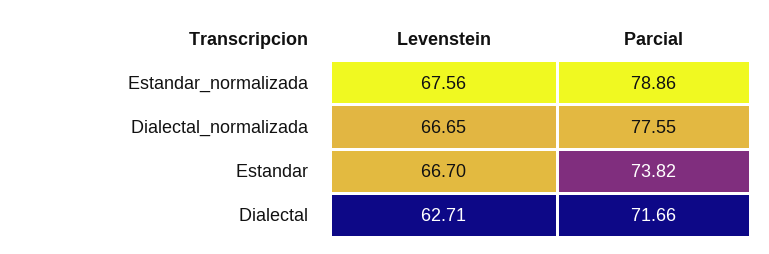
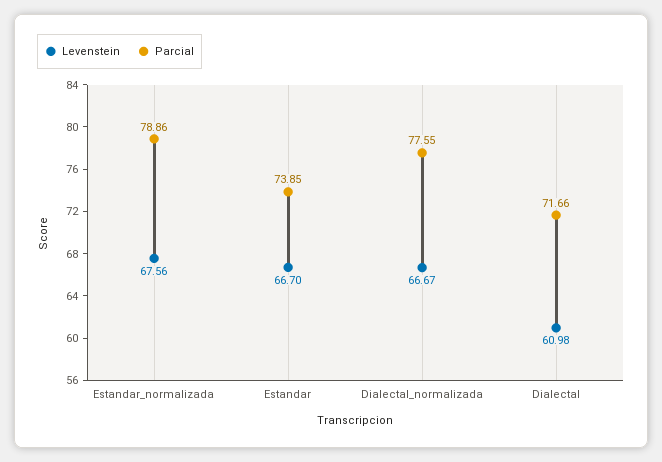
Levenstein, Dialectal_normalizada: 66.65 -> 66.67
Parcial, Estandar: 73.82 -> 73.85
Levenstein, Dialectal: 62.71 -> 60.98

